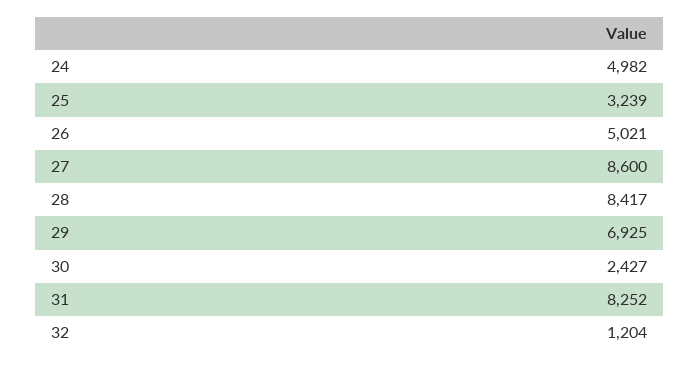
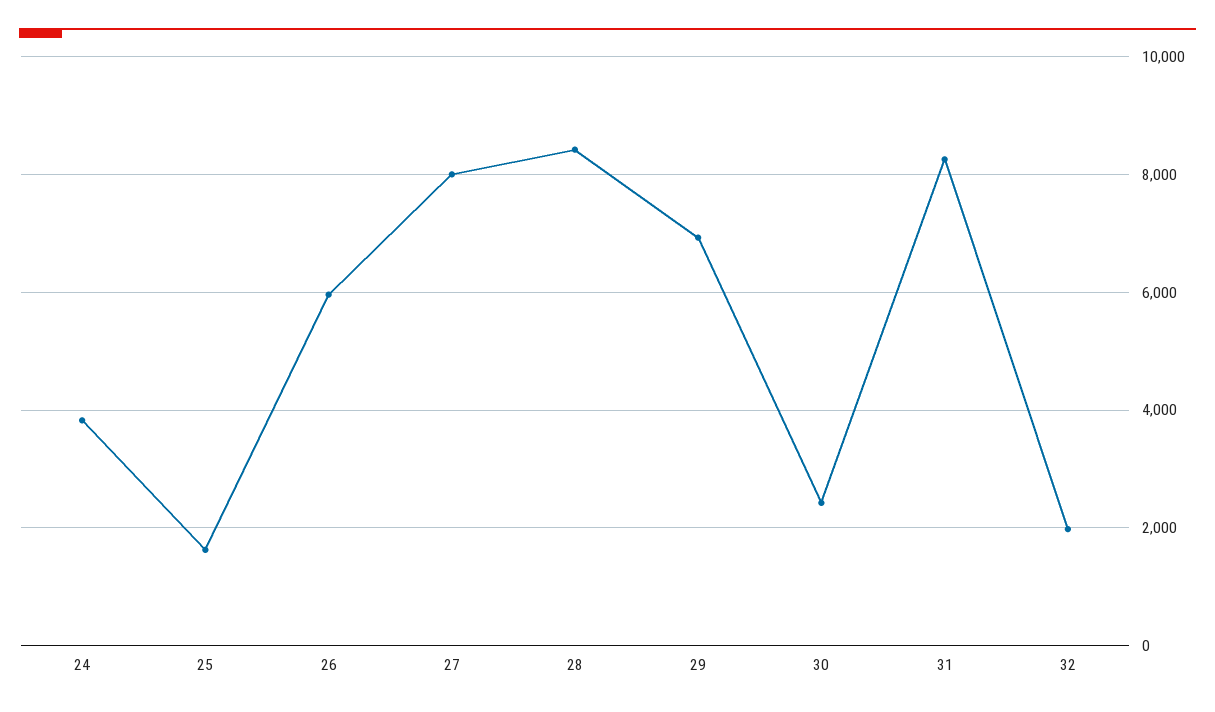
24: 4982 -> 3800
25: 3239 -> 1600
26: 5021 -> 6000
27: 8600 -> 8000
32: 1204 -> 2000

